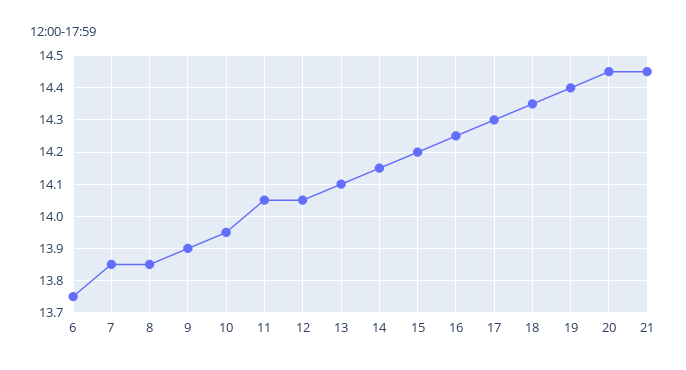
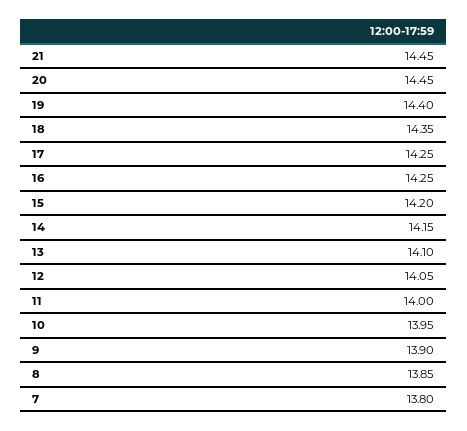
6: 13.75 -> none
7: 13.85 -> 13.8
11: 14.05 -> 14
17: 14.3 -> 14.25

